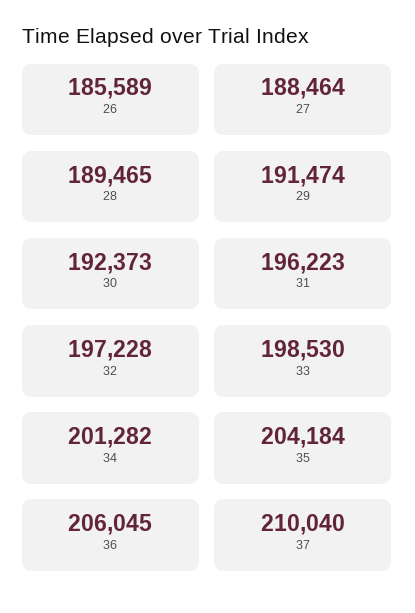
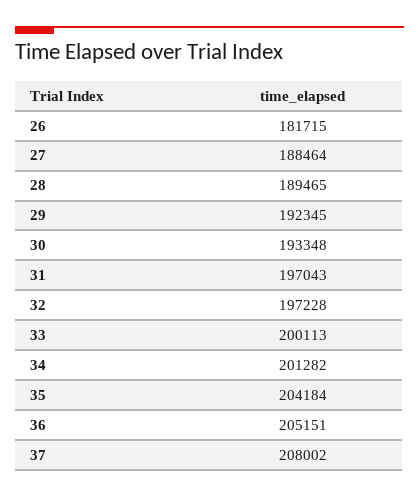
26: 185589 -> 181715
29: 191474 -> 192345
30: 192373 -> 193348
31: 196223 -> 197043
33: 198530 -> 200113
36: 206045 -> 205151
37: 210040 -> 208002

